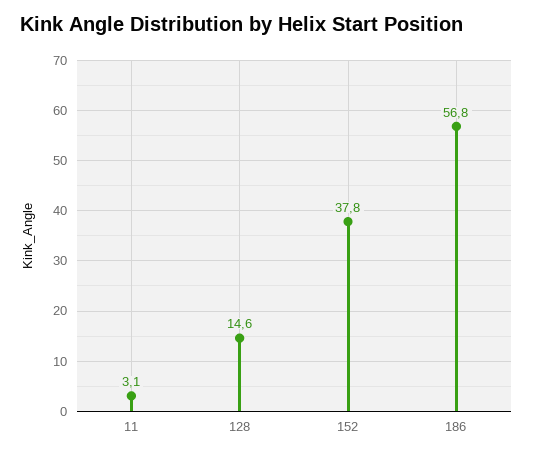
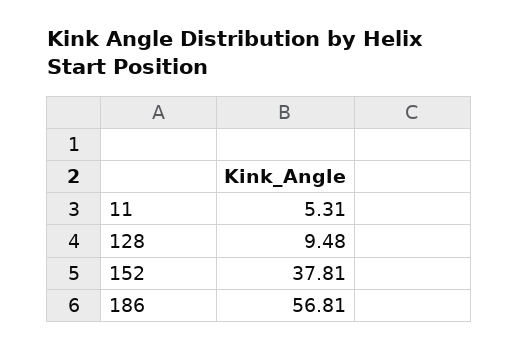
11: 3.1 -> 5.31
128: 14.6 -> 9.48

